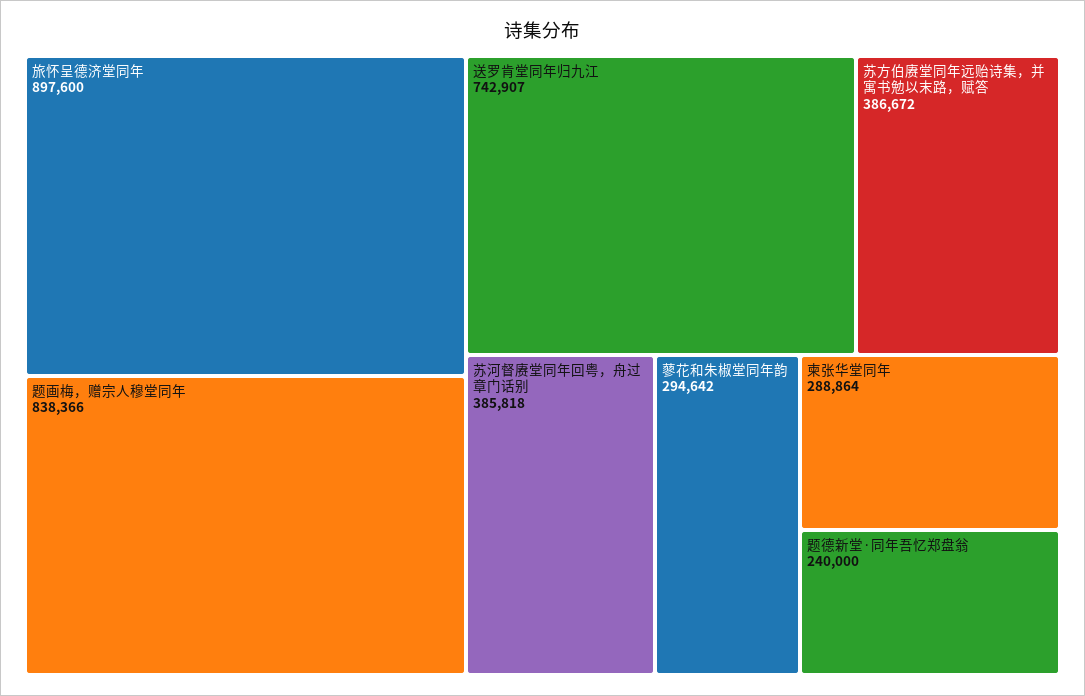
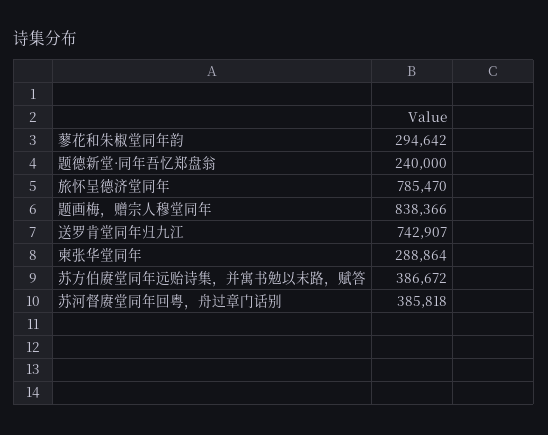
旅怀呈德济堂同年: 897600 -> 785470

